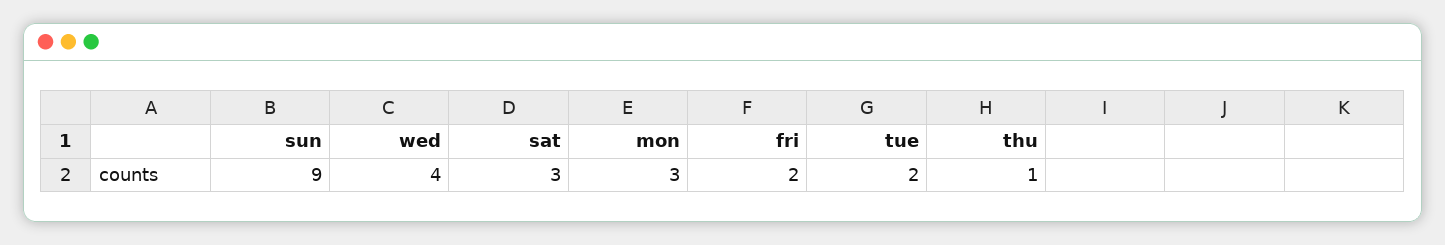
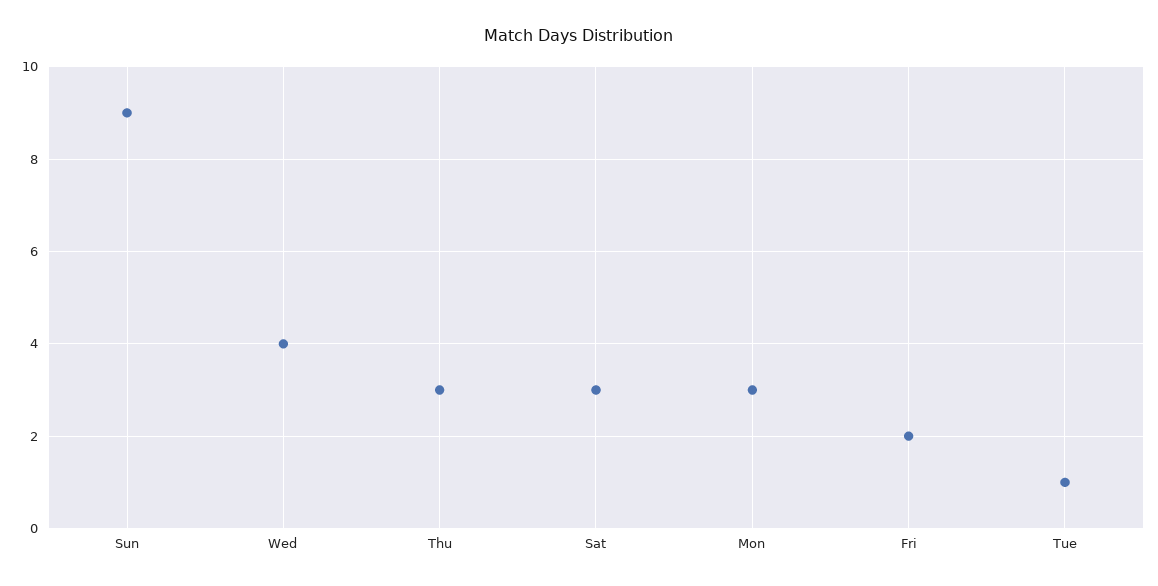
tue: 2 -> 1
thu: 1 -> 3

